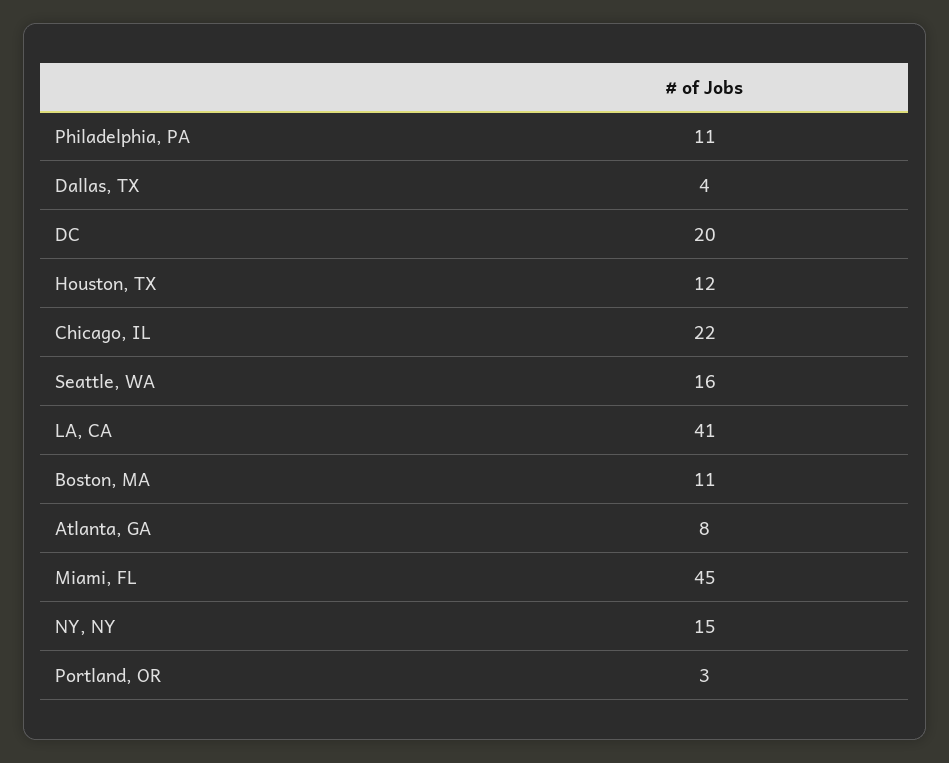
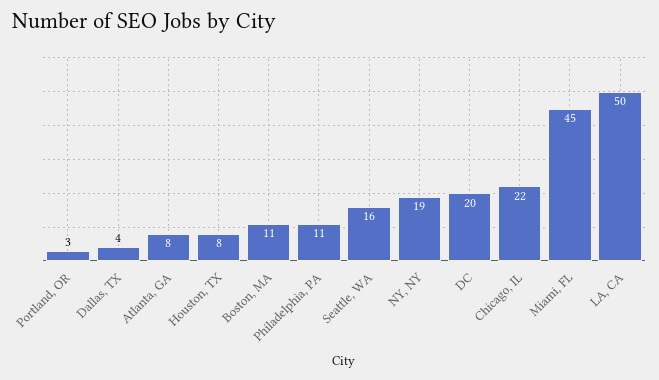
Houston, TX: 12 -> 8
LA, CA: 41 -> 50
NY, NY: 15 -> 19

